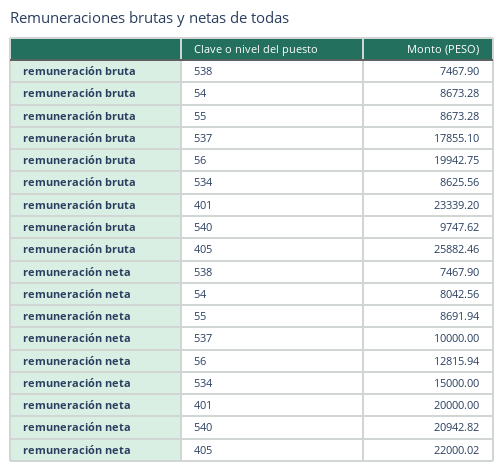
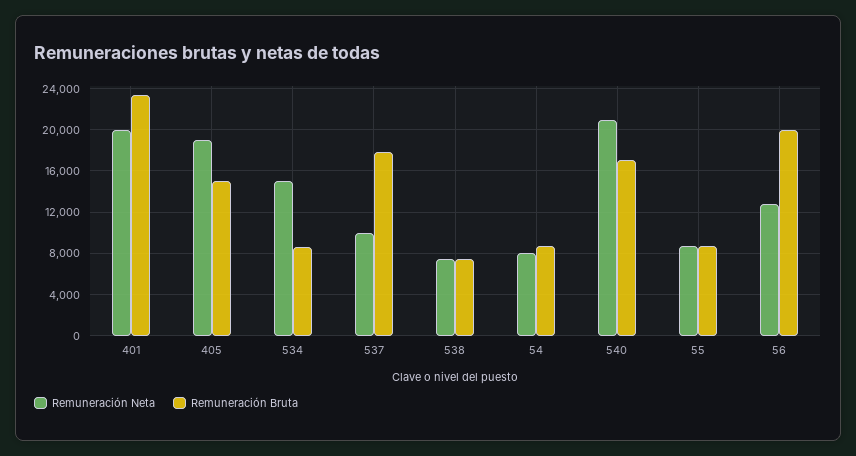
remuneración bruta, 540: 9747.62 -> 17000
remuneración bruta, 405: 25882.46 -> 15000
remuneración neta, 405: 22000.02 -> 19000

